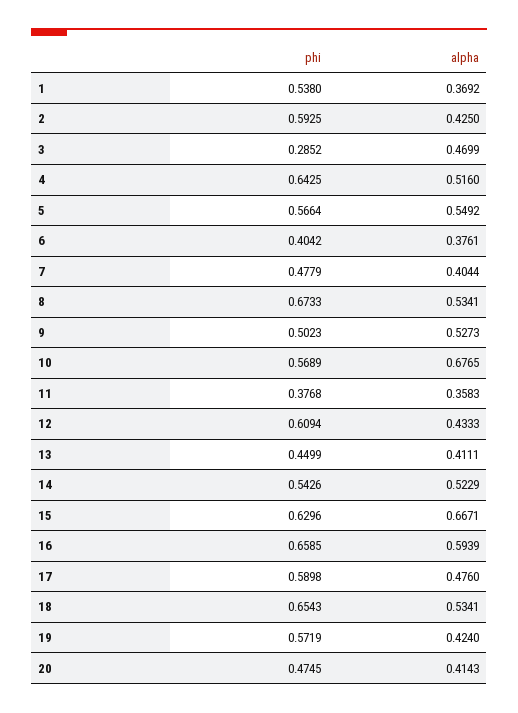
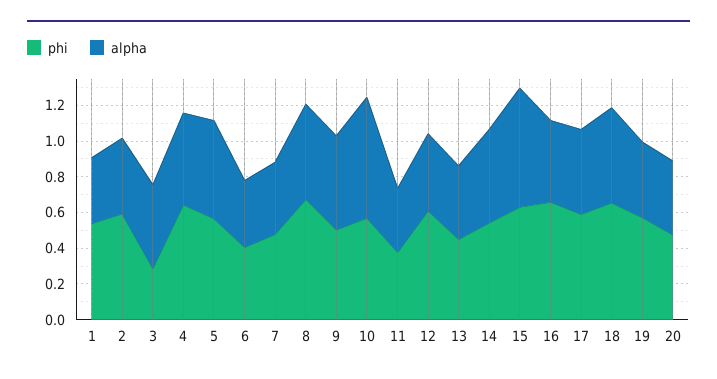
alpha, 16: 0.5939 -> 0.45

